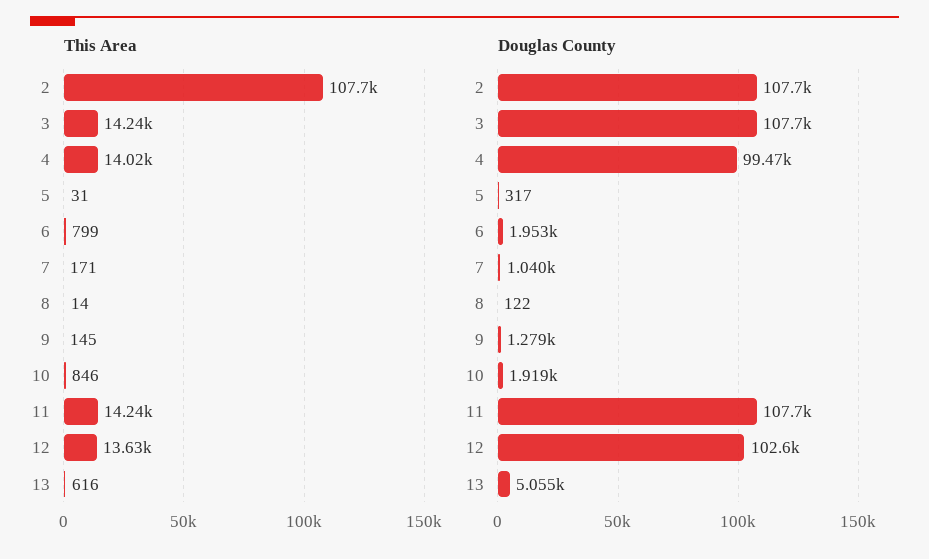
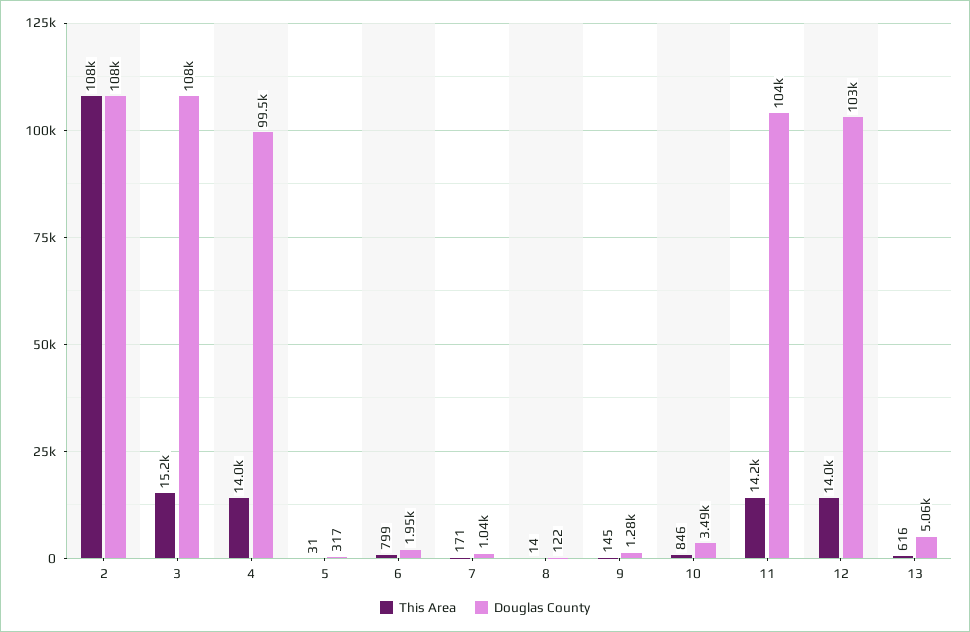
This Area, 3: 14240 -> 15200
This Area, 12: 13630 -> 14000
Douglas County, 10: 1919 -> 3490
Douglas County, 11: 107700 -> 104000

